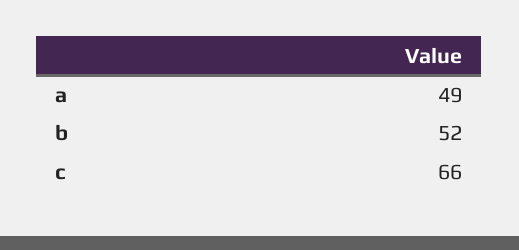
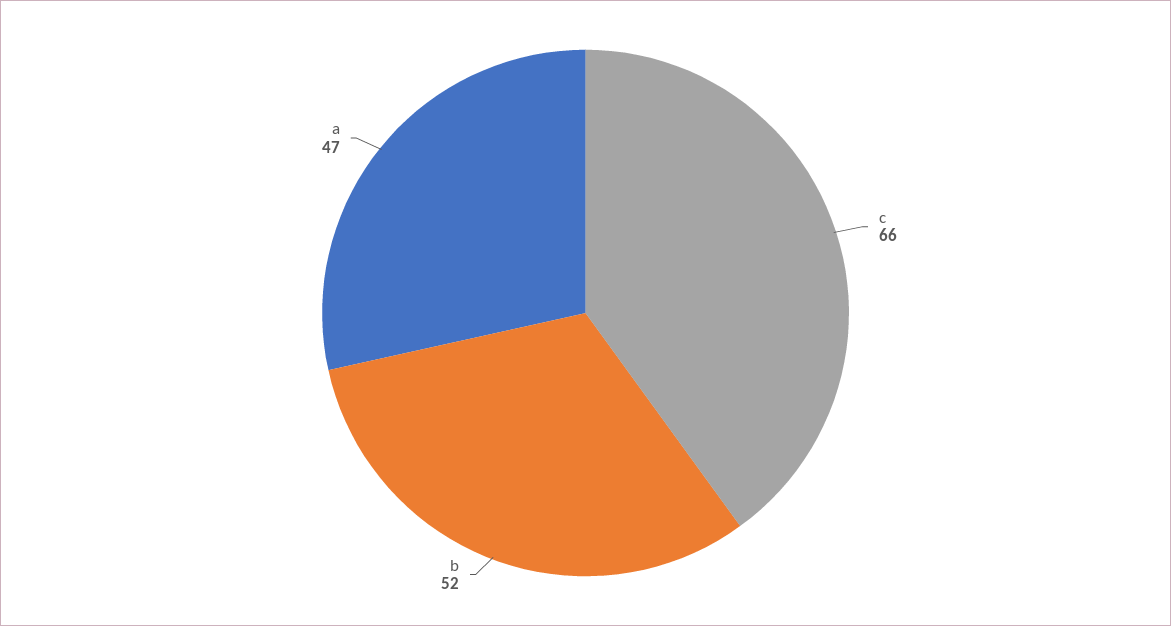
a: 49 -> 47

